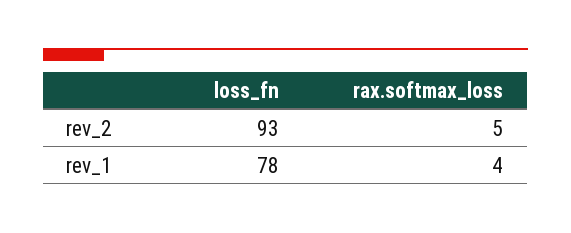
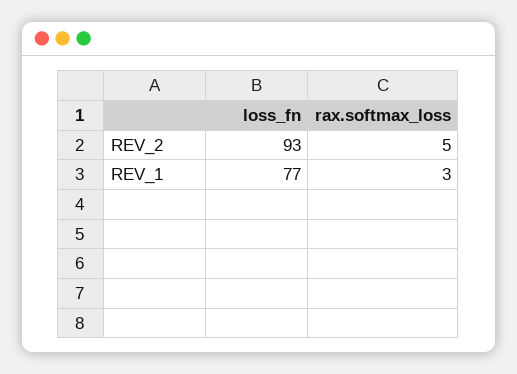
loss_fn, rev_1: 78 -> 77
rax.softmax_loss, rev_1: 4 -> 3

